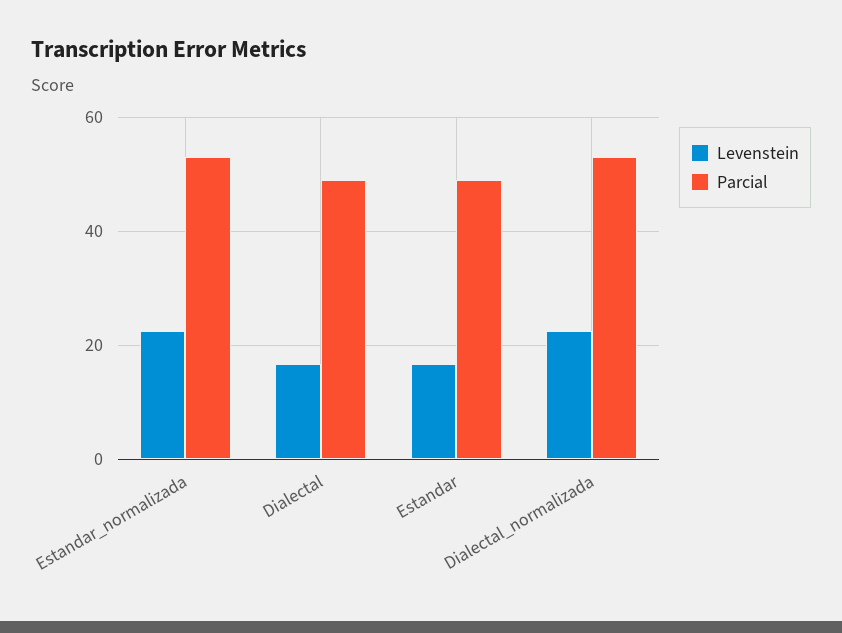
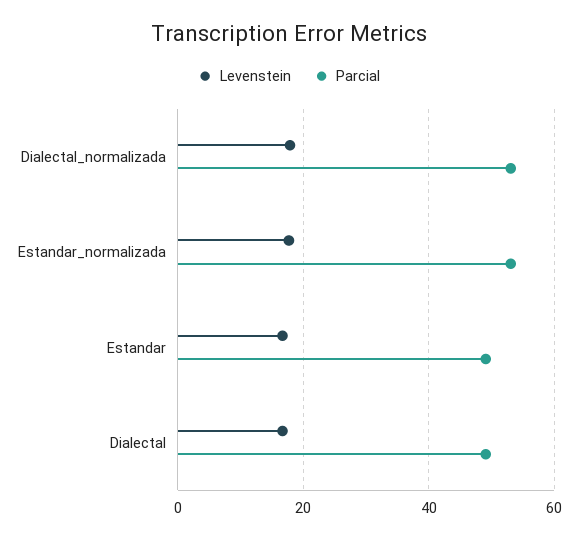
Levenstein, Estandar_normalizada: 22 -> 18
Levenstein, Dialectal_normalizada: 22 -> 18

